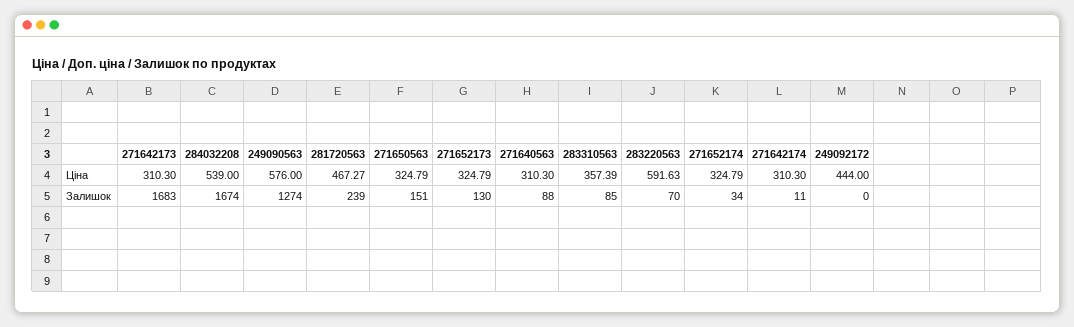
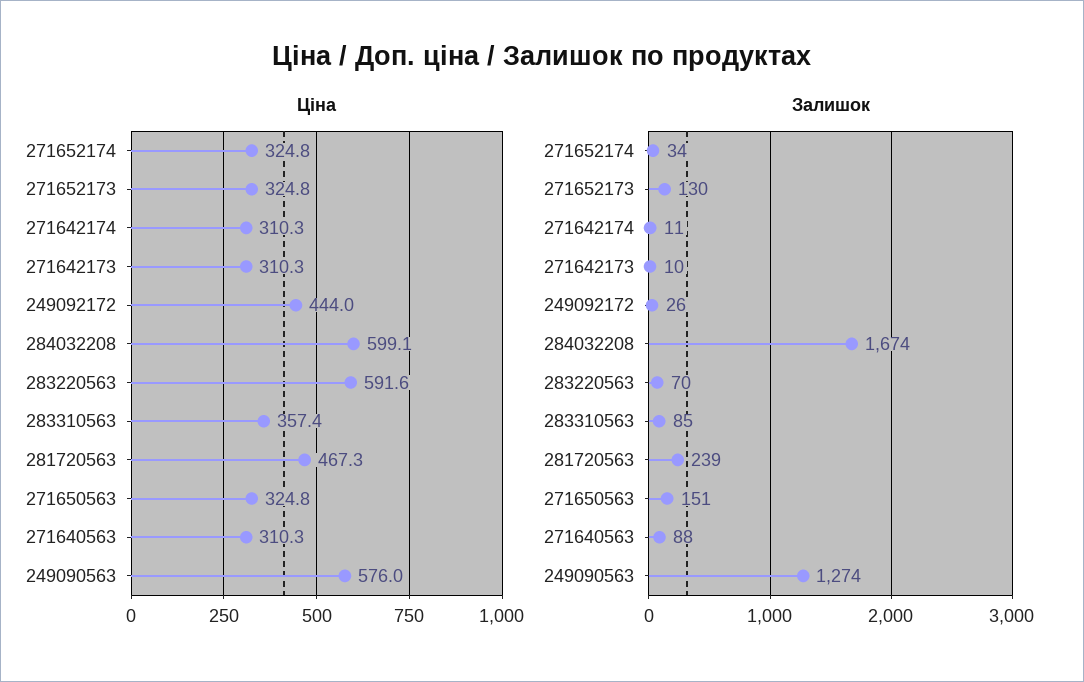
Ціна, 284032208: 539 -> 599.1
Залишок, 271642173: 1683 -> 10
Залишок, 249092172: 0 -> 26

